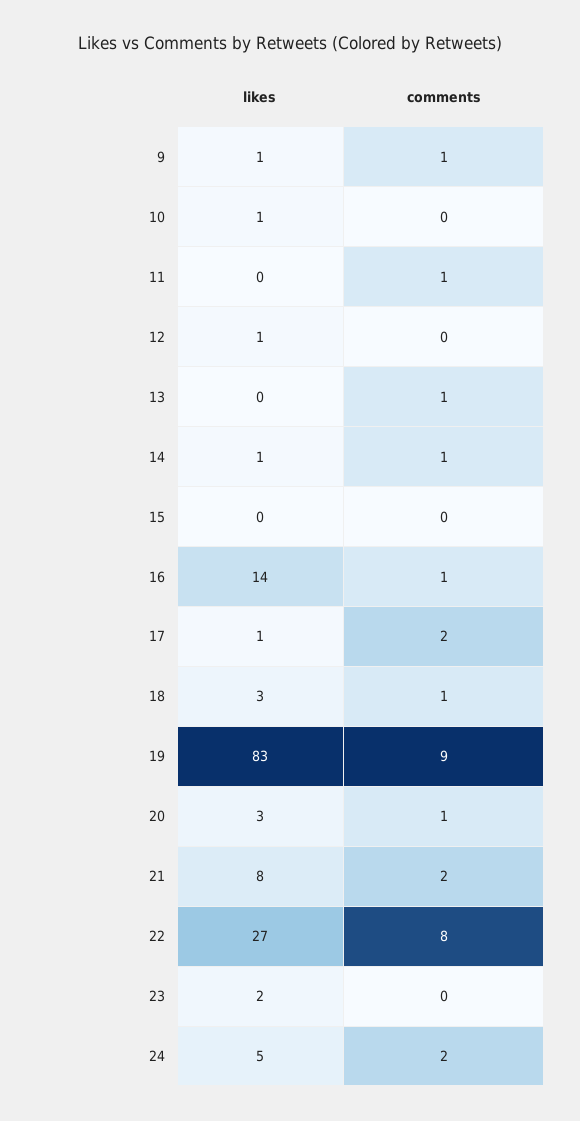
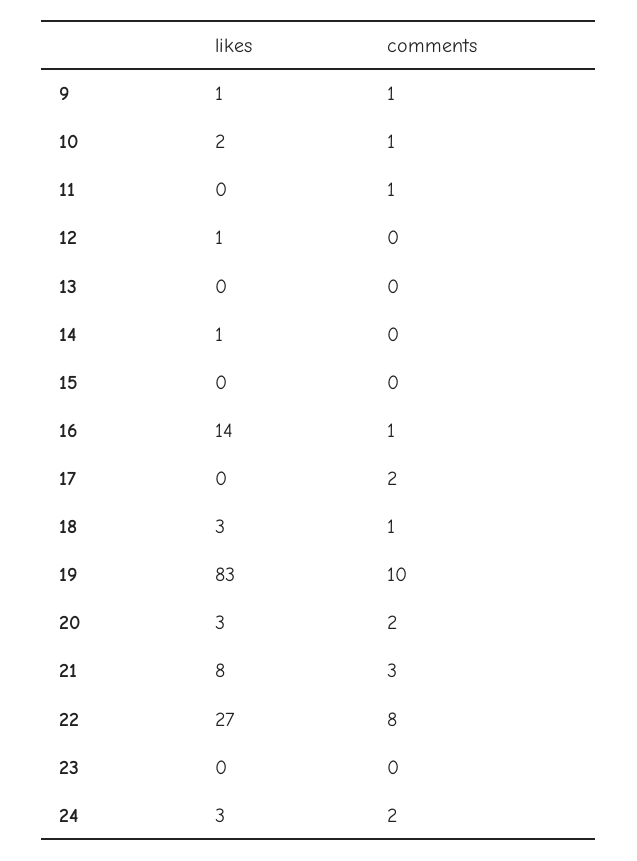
likes, 10: 1 -> 2
comments, 10: 0 -> 1
comments, 13: 1 -> 0
comments, 14: 1 -> 0
likes, 17: 1 -> 0
comments, 19: 9 -> 10
comments, 20: 1 -> 2
comments, 21: 2 -> 3
likes, 23: 2 -> 0
likes, 24: 5 -> 3

